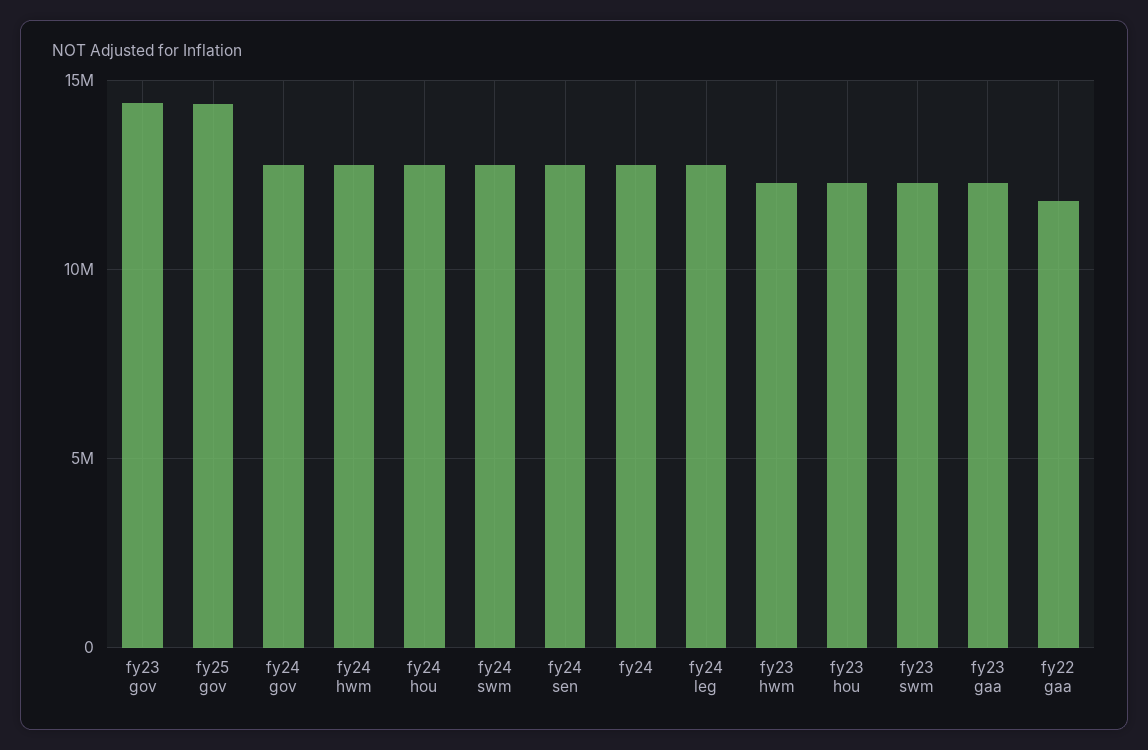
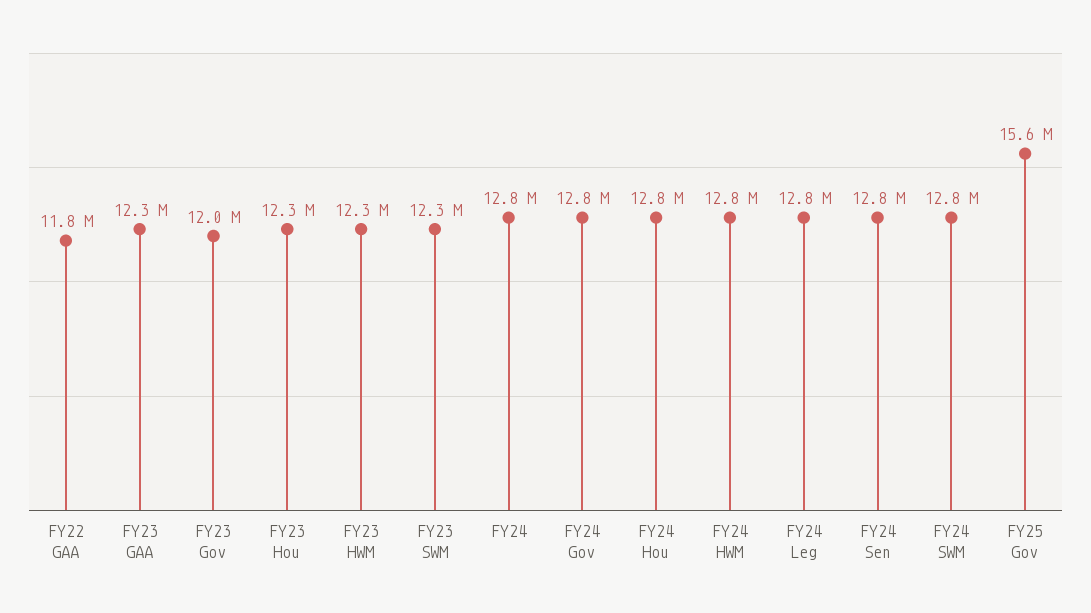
fy23 gov: 14500000 -> 12000000
fy25 gov: 14500000 -> 15600000

